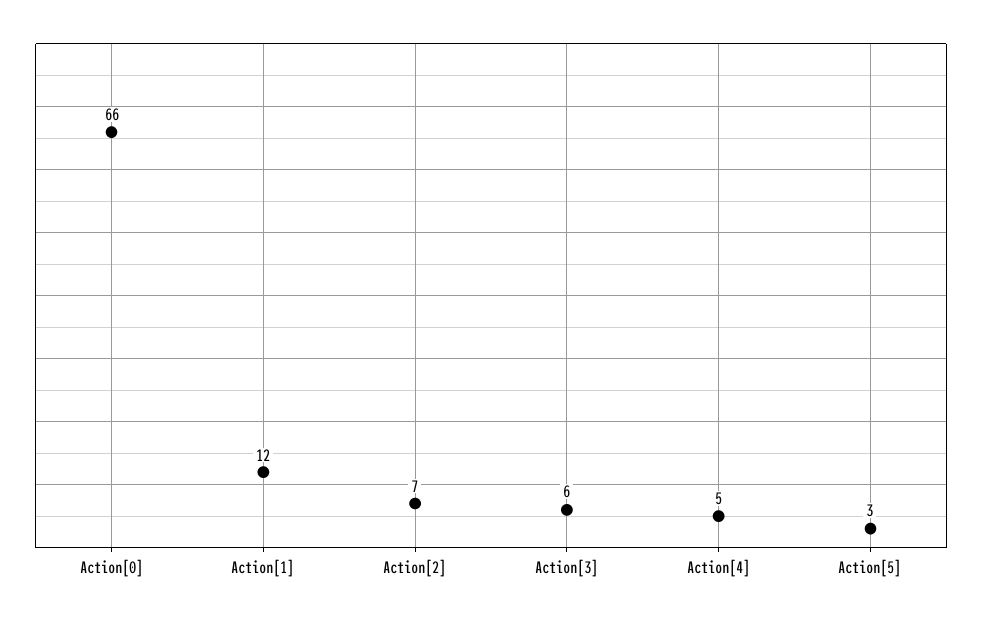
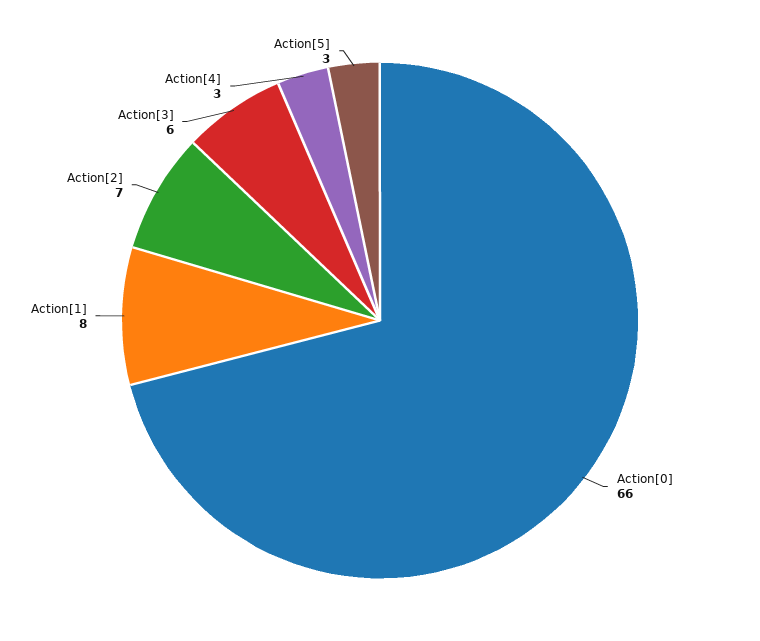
Action[1]: 12 -> 8
Action[4]: 5 -> 3

